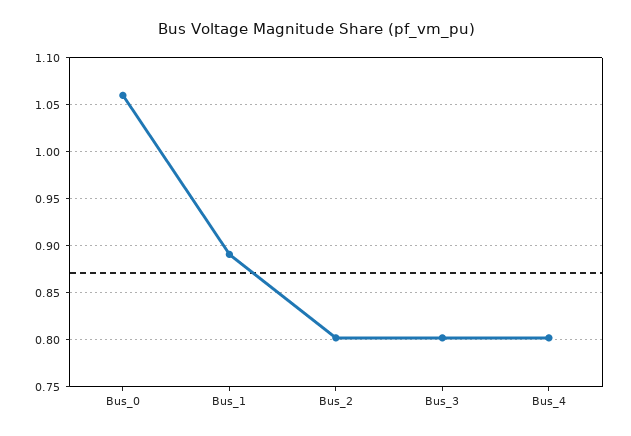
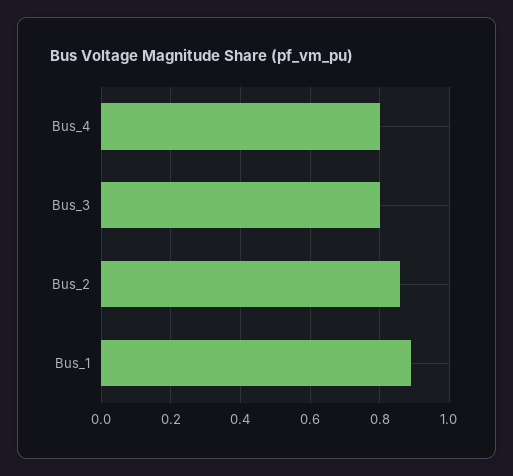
Bus_0: 1.06 -> none
Bus_2: 0.8 -> 0.86

